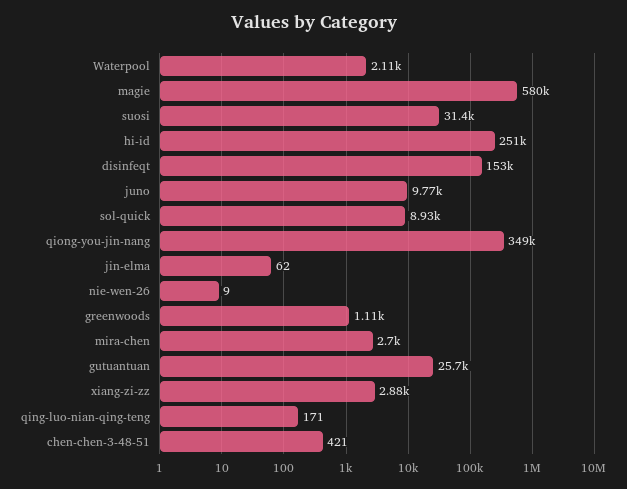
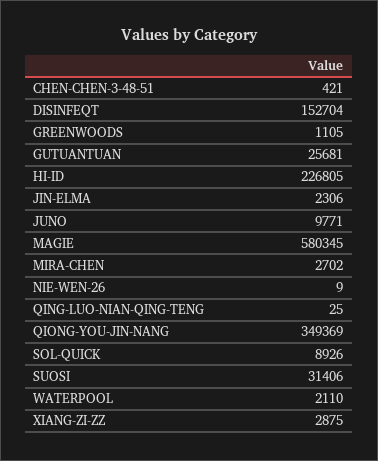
hi-id: 251000 -> 226805
jin-elma: 62 -> 2306
qing-luo-nian-qing-teng: 171 -> 25

